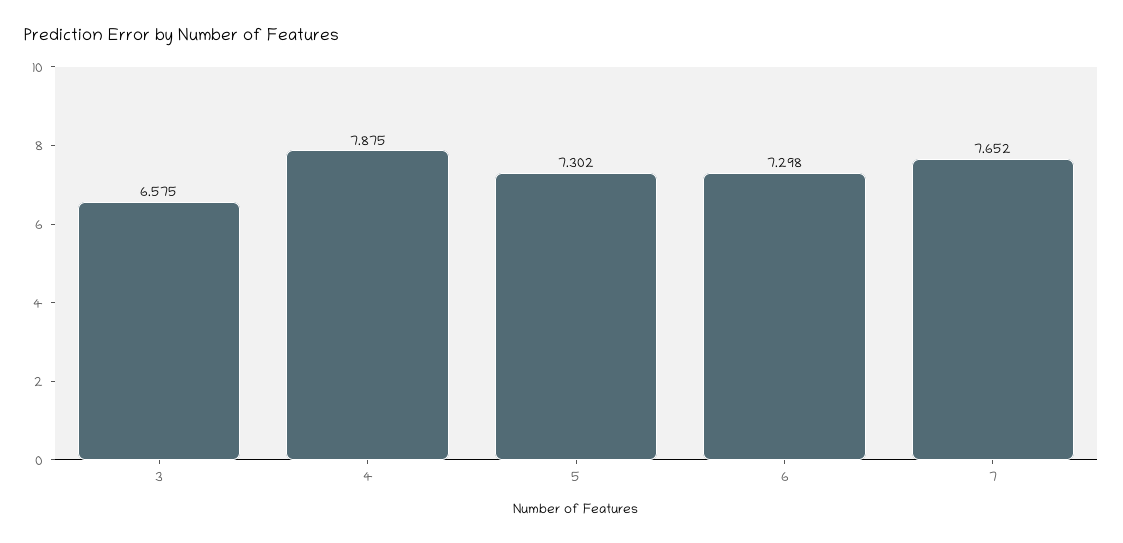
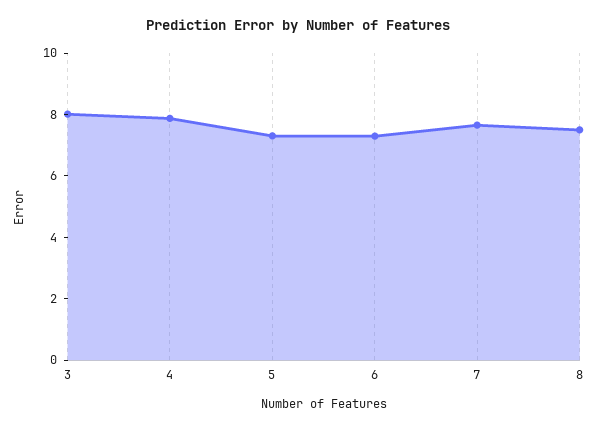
3: 6.575 -> 8
8: none -> 7.5

